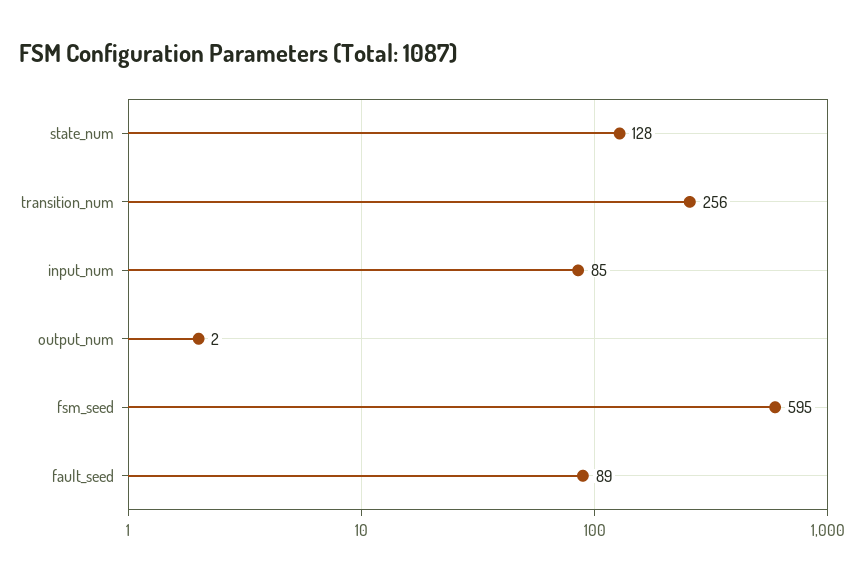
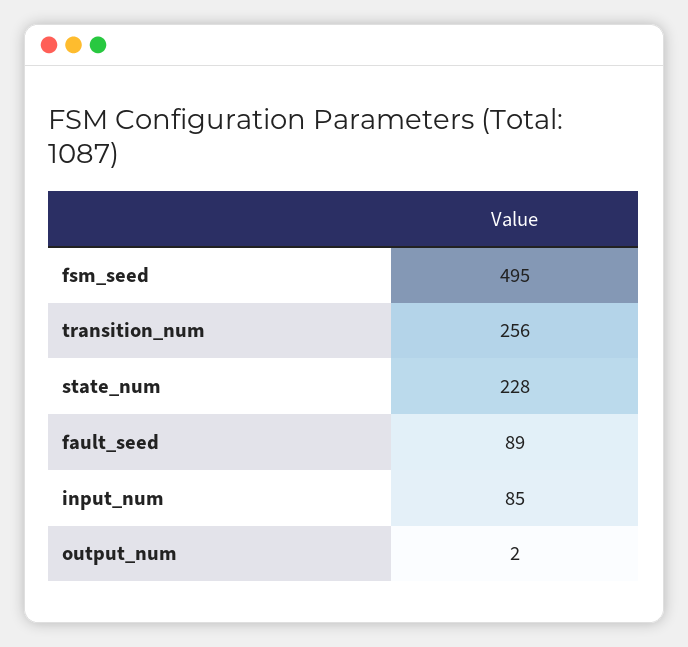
state_num: 128 -> 228
fsm_seed: 595 -> 495

